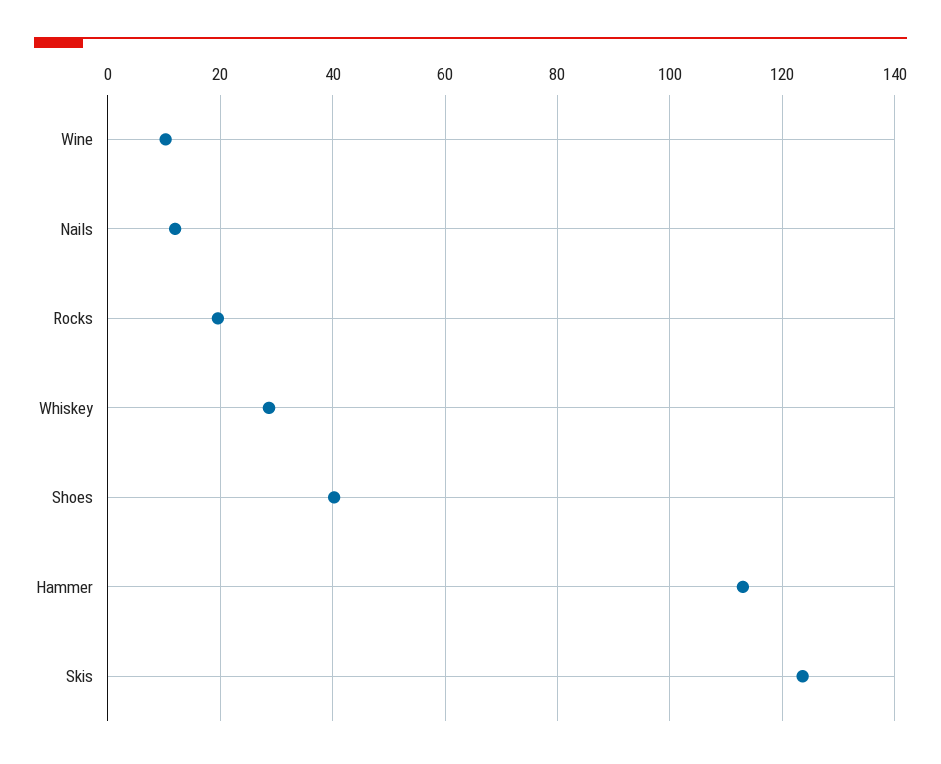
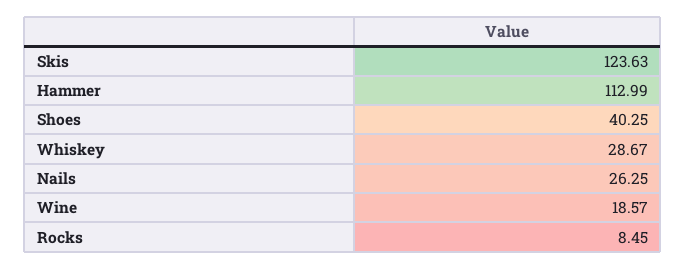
Wine: 10 -> 18.57
Nails: 12 -> 26.25
Rocks: 20 -> 8.45

